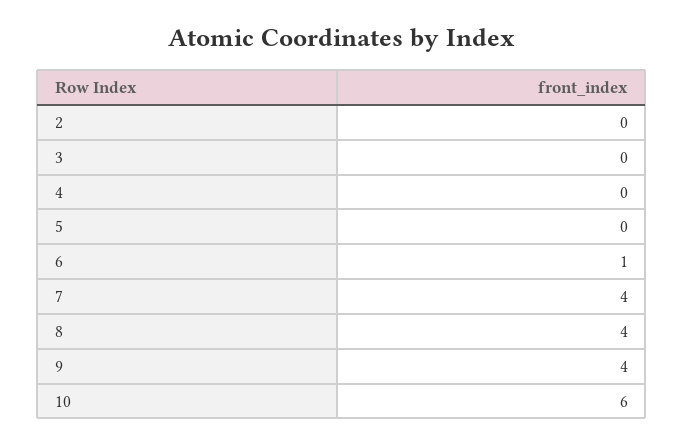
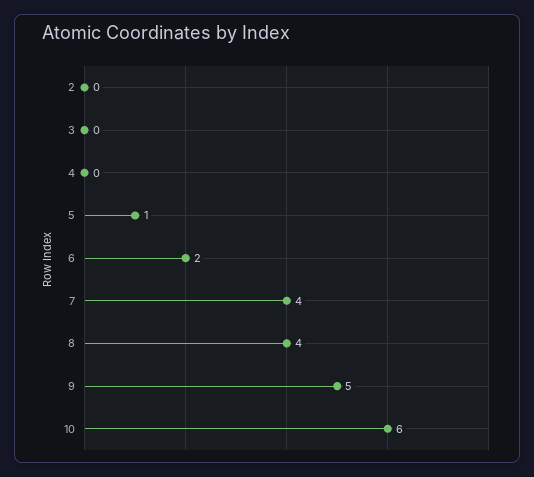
5: 0 -> 1
6: 1 -> 2
9: 4 -> 5

